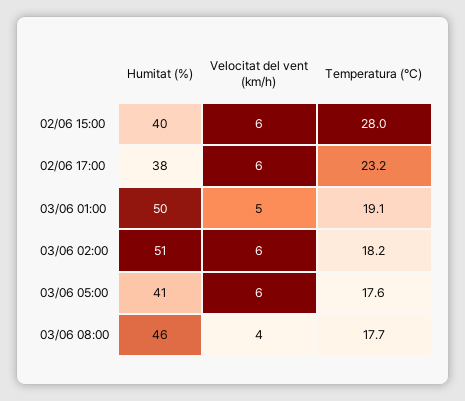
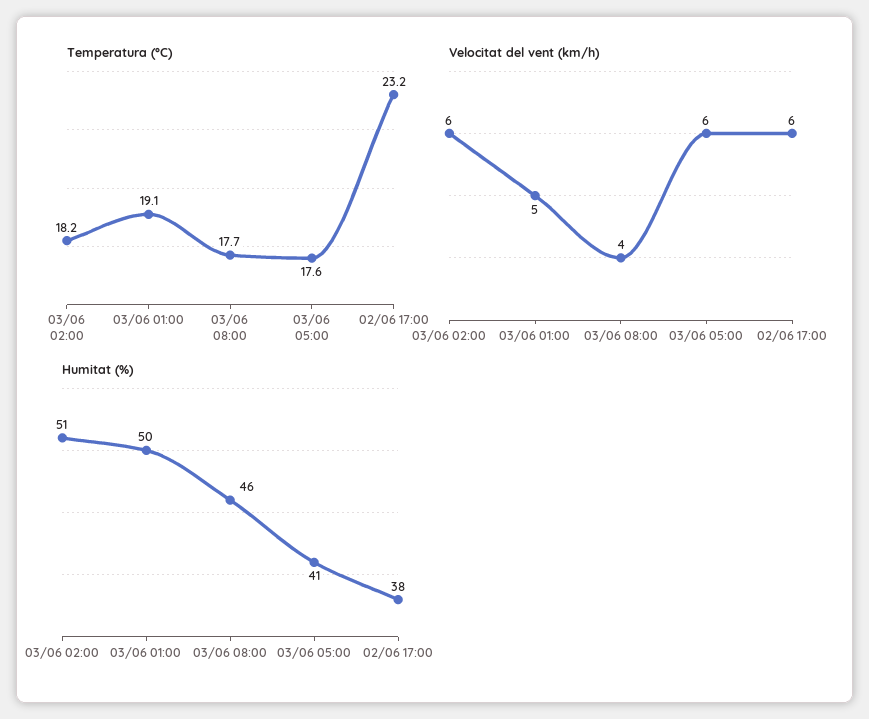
Humitat (%), 02/06 15:00: 40 -> none
Velocitat del vent (km/h), 02/06 15:00: 6 -> none
Temperatura (°C), 02/06 15:00: 28 -> none

